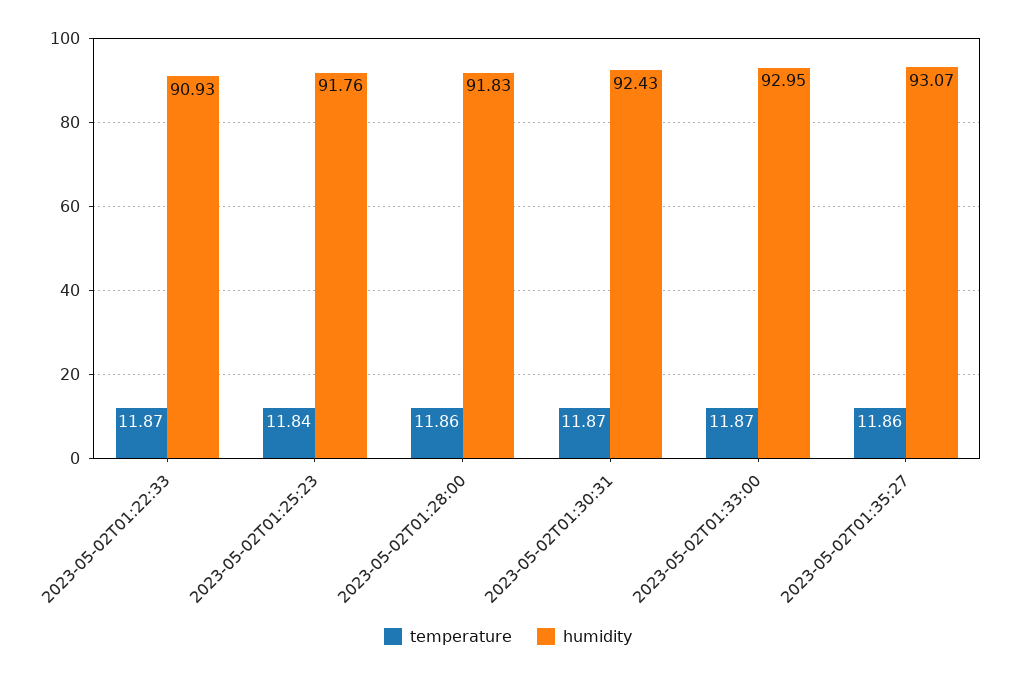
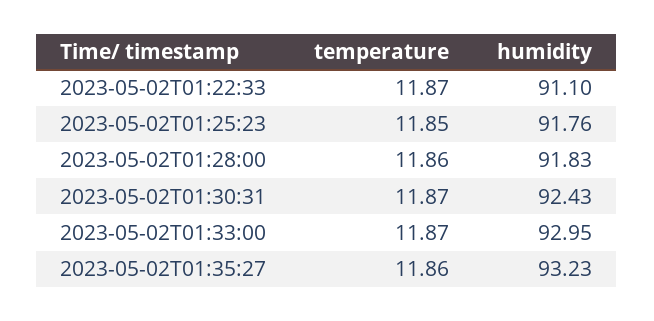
humidity, 2023-05-02T01:22:33: 90.93 -> 91.1
temperature, 2023-05-02T01:25:23: 11.84 -> 11.85
humidity, 2023-05-02T01:35:27: 93.07 -> 93.23

